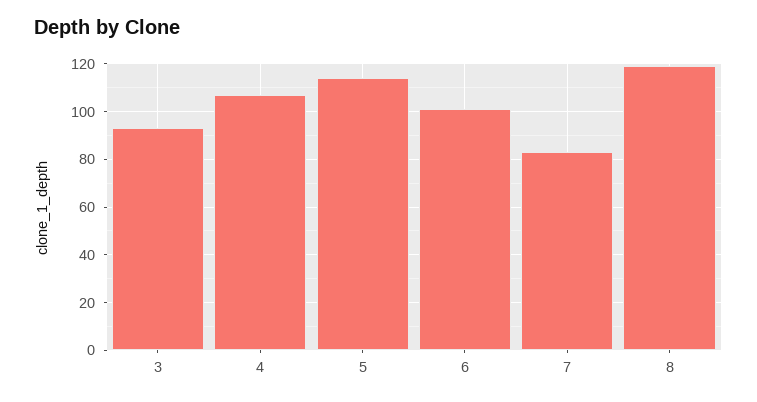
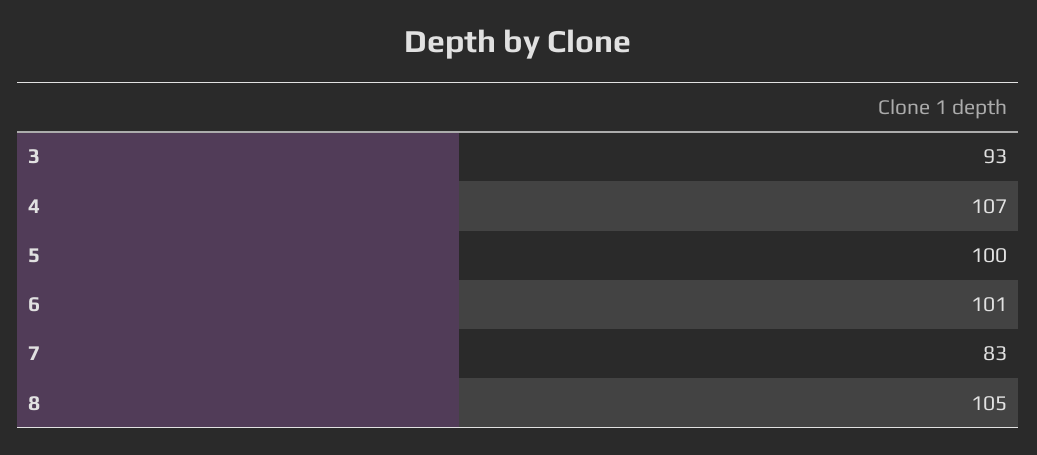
5: 115 -> 100
8: 120 -> 105

